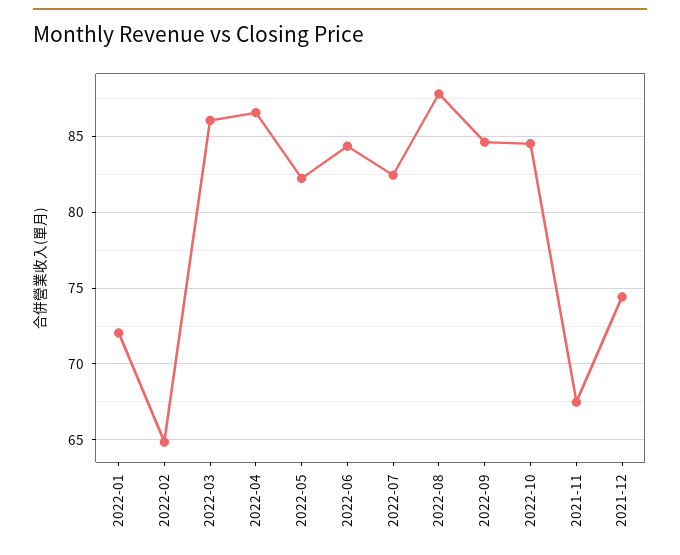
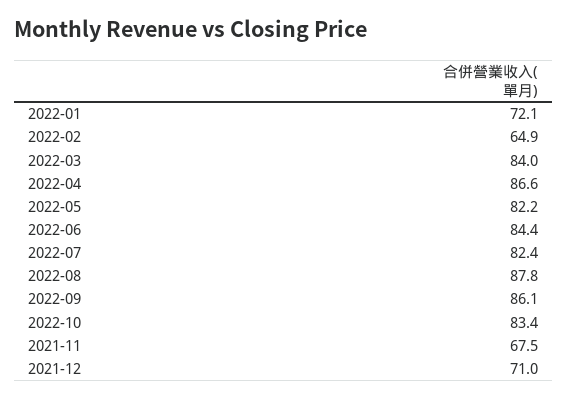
2022-03: 86 -> 84
2022-09: 84.5 -> 86.1
2022-10: 84.5 -> 83.4
2021-12: 74.5 -> 71

